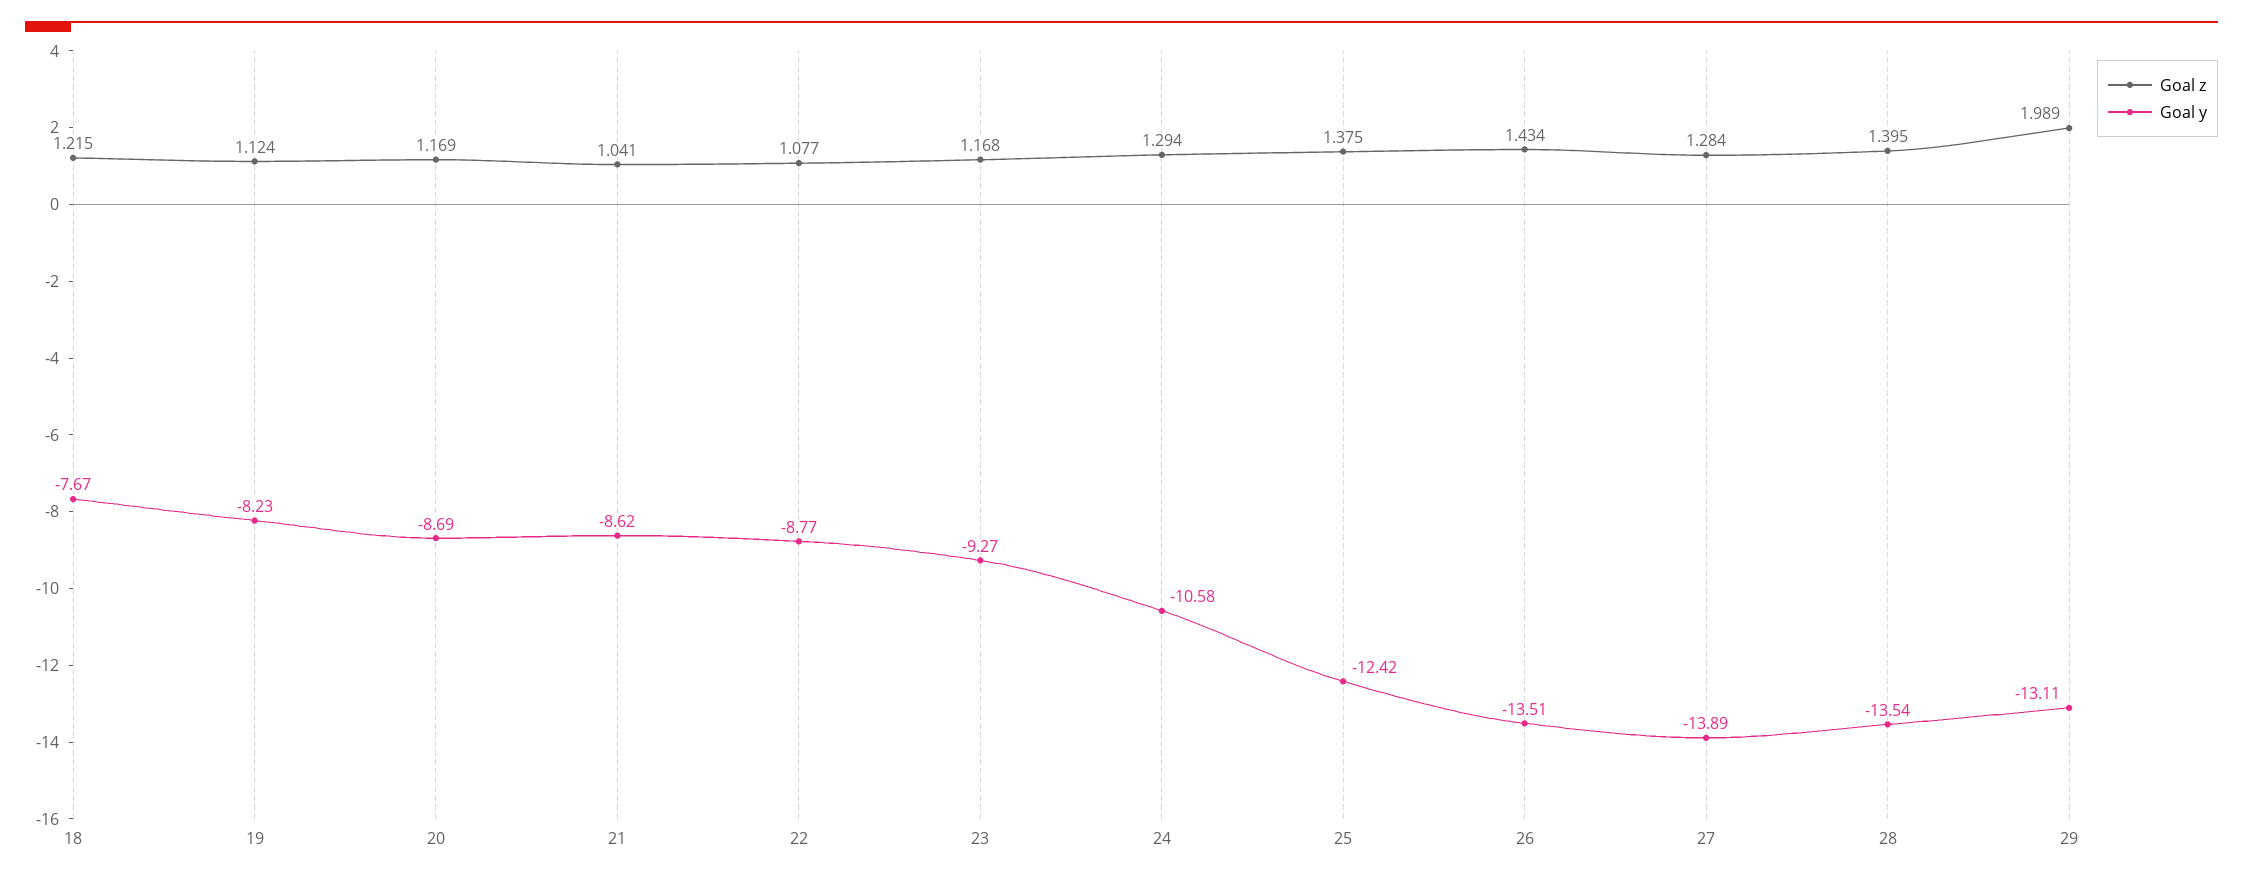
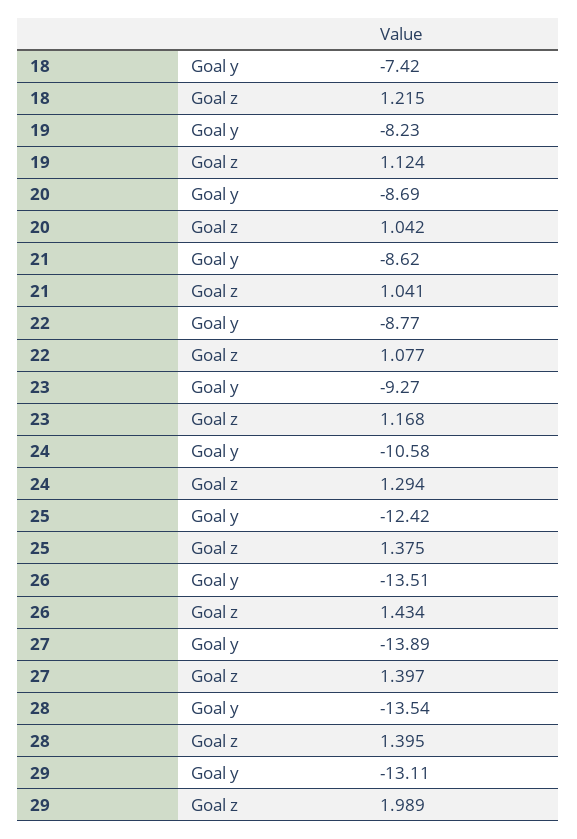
Goal y, 18: -7.67 -> -7.42
Goal z, 20: 1.169 -> 1.042
Goal z, 27: 1.284 -> 1.397

